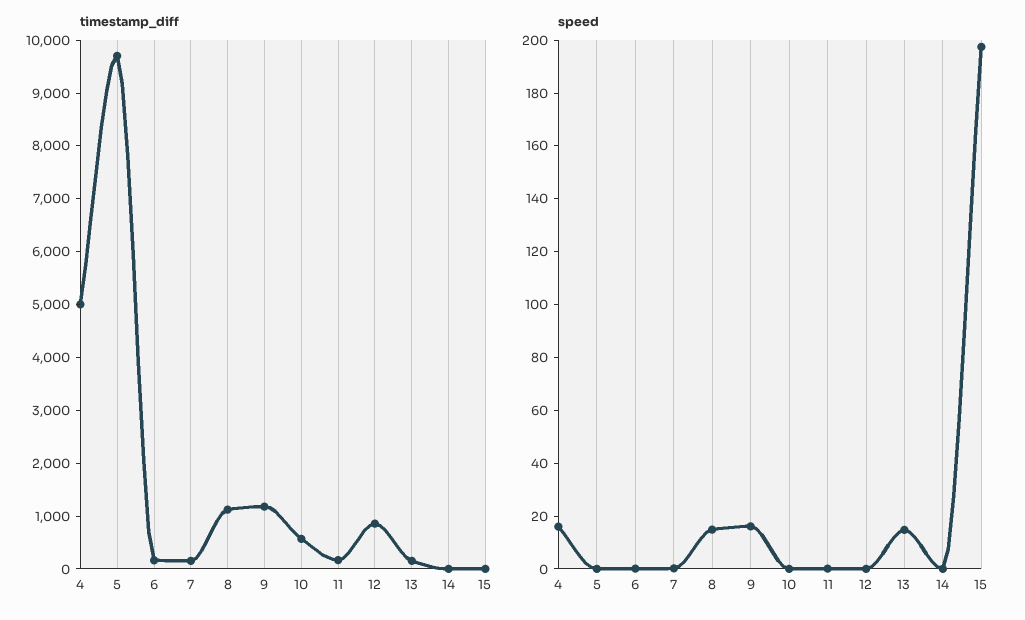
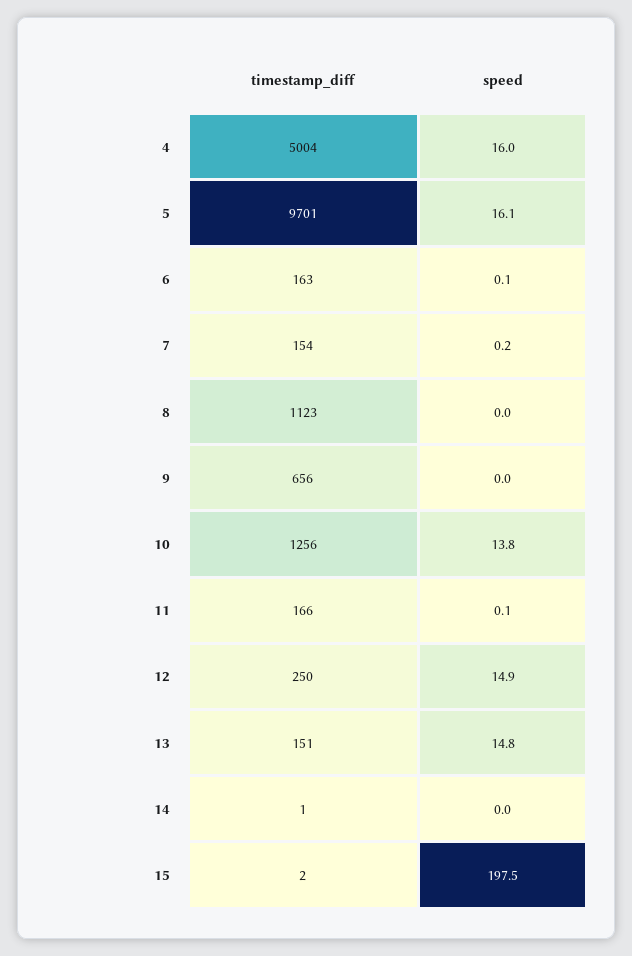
timestamp_diff, 9: 1200 -> 656
timestamp_diff, 10: 600 -> 1256
timestamp_diff, 12: 800 -> 250
speed, 5: 0 -> 16.1
speed, 8: 15 -> 0
speed, 9: 15 -> 0
speed, 10: 0 -> 13.8
speed, 12: 0 -> 14.9

